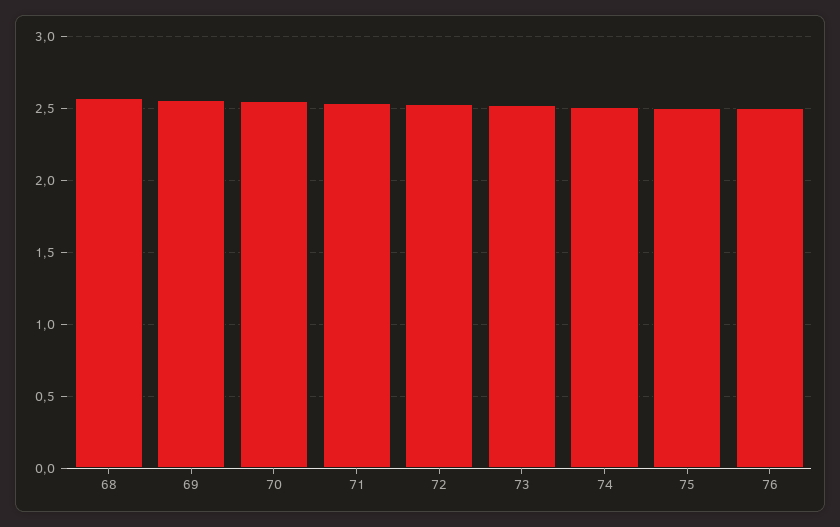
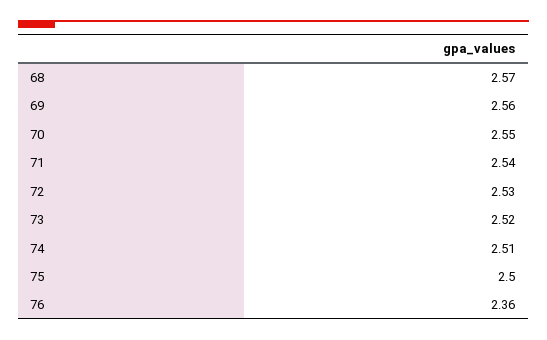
76: 2.5 -> 2.36

